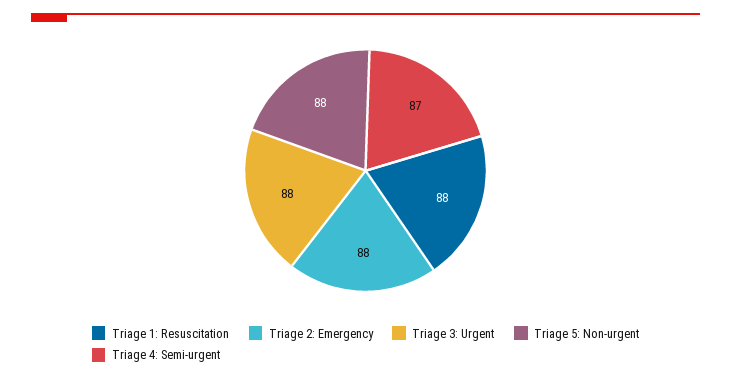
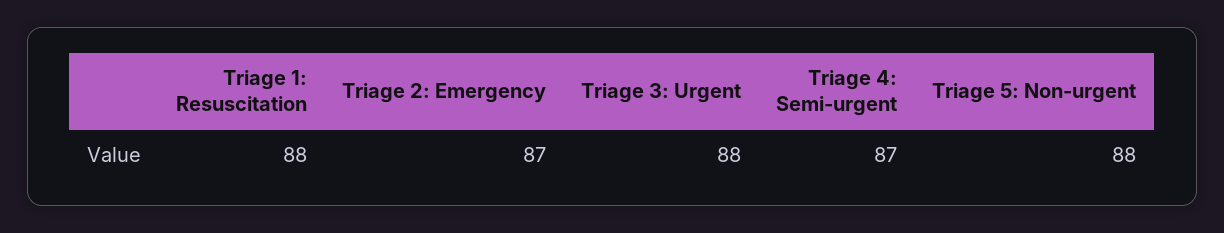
Triage 2: Emergency: 88 -> 87

